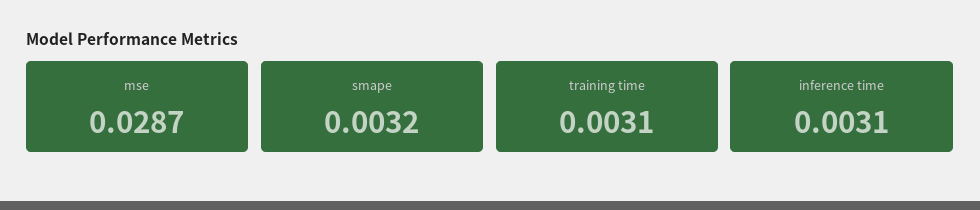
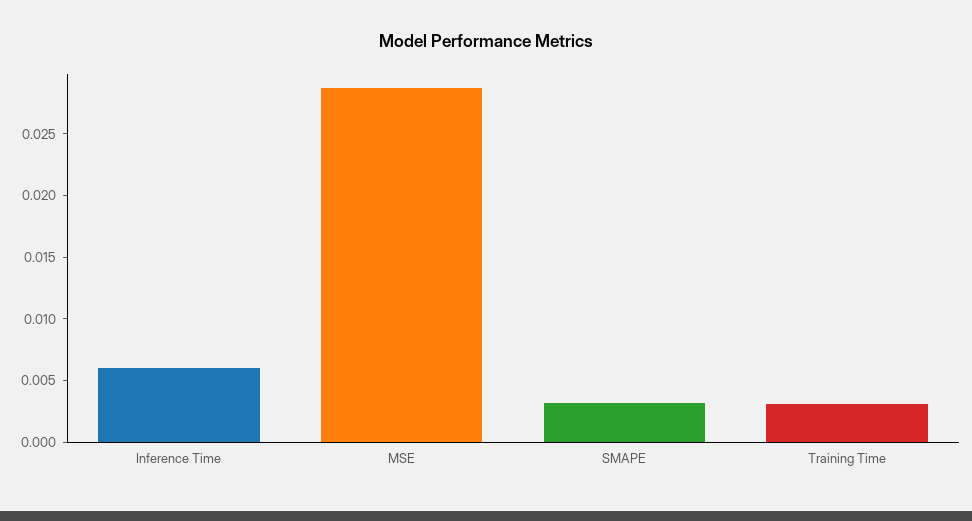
inference time: 0.0031 -> 0.006

